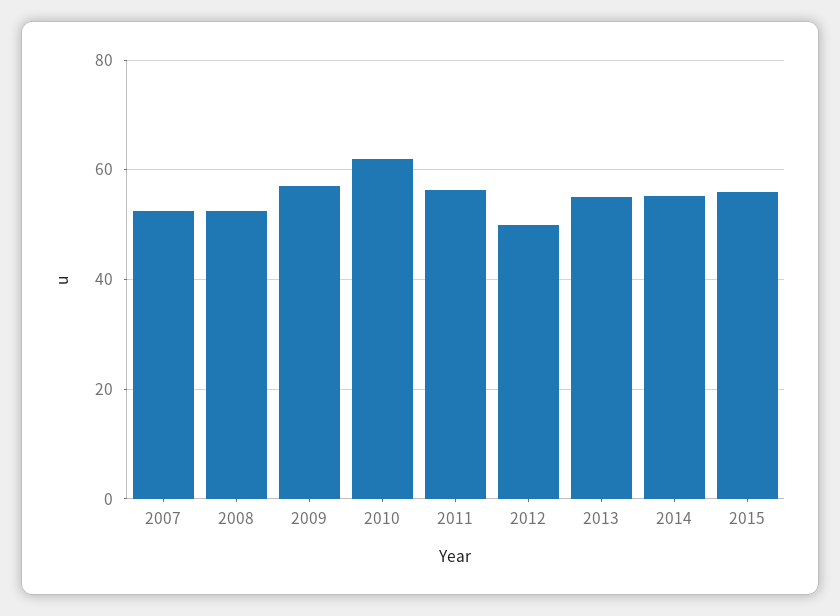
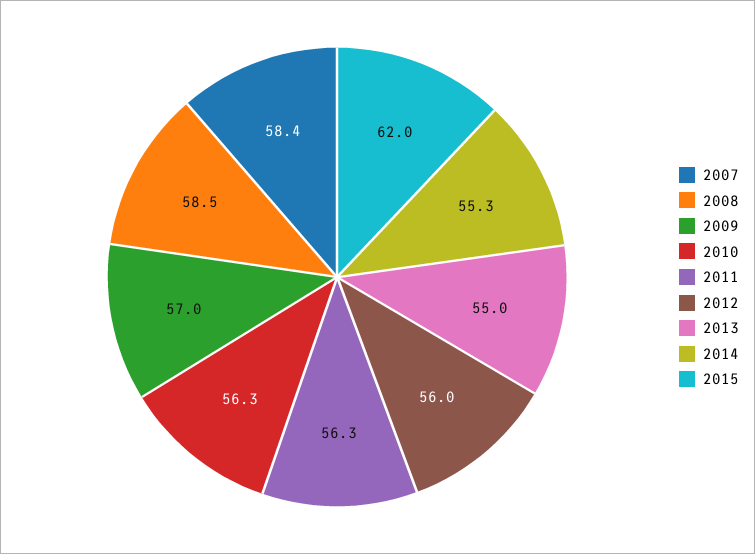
2007: 52 -> 58.4
2008: 52 -> 58.5
2010: 62 -> 56.3
2012: 50 -> 56
2015: 56 -> 62

